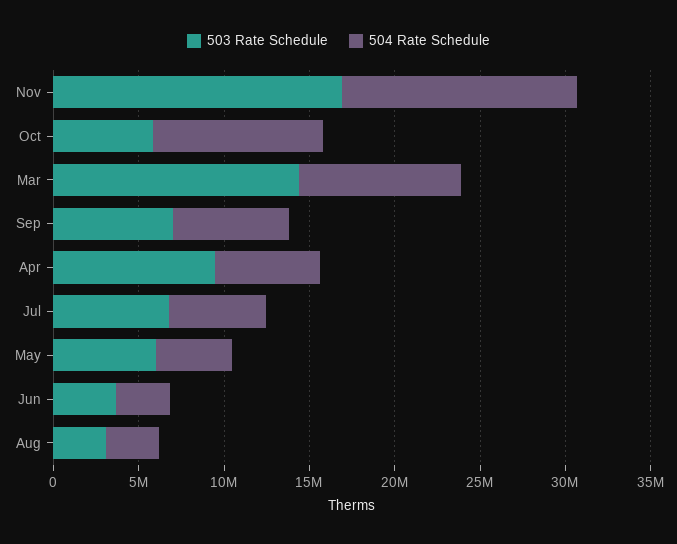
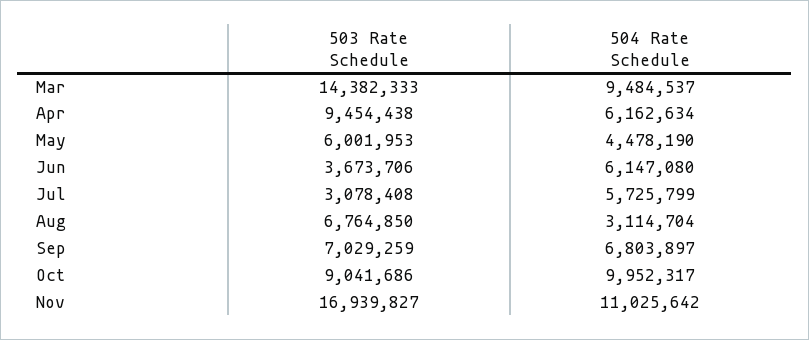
504 Rate Schedule, Nov: 14000000 -> 11025642
503 Rate Schedule, Oct: 6000000 -> 9041686
503 Rate Schedule, Jul: 7000000 -> 3078408
504 Rate Schedule, Jun: 3000000 -> 6147080
503 Rate Schedule, Aug: 3000000 -> 6764850

